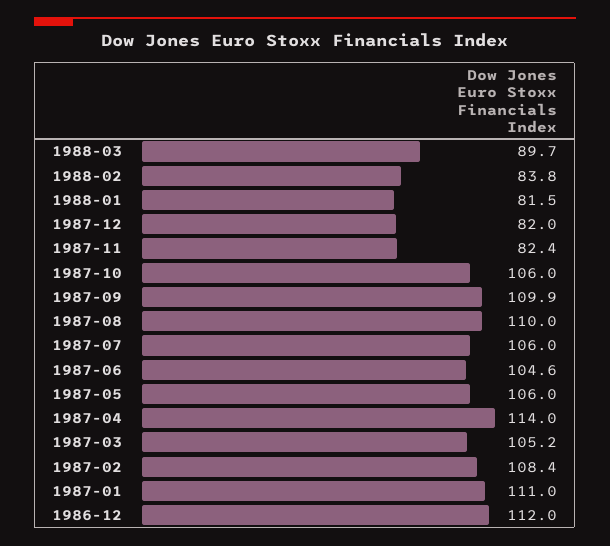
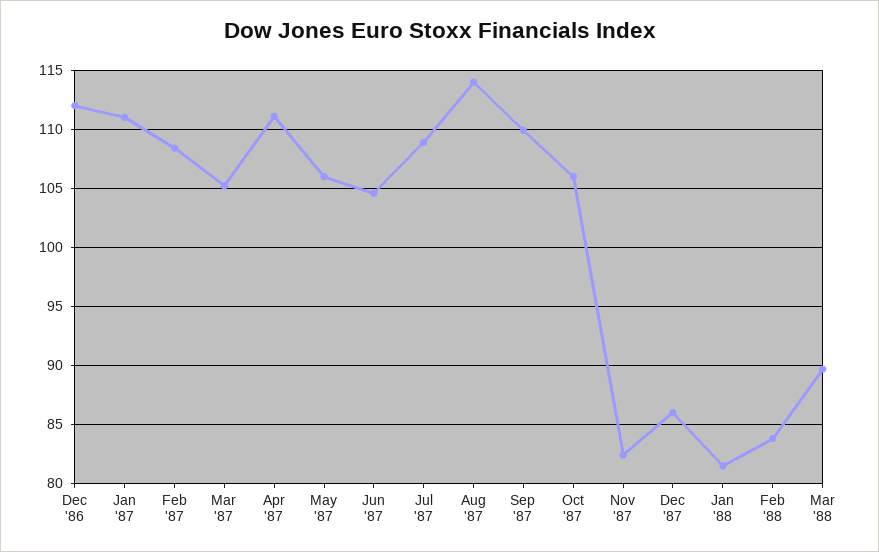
1987-12: 82 -> 86
1987-08: 110 -> 114
1987-07: 106 -> 109
1987-04: 114 -> 111

